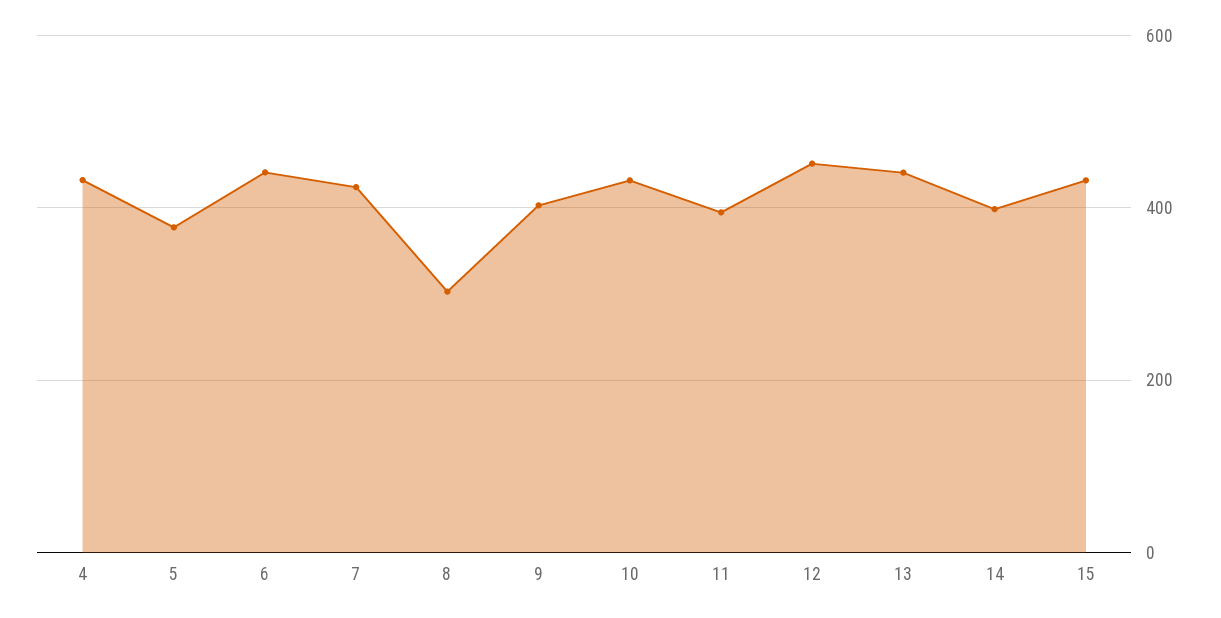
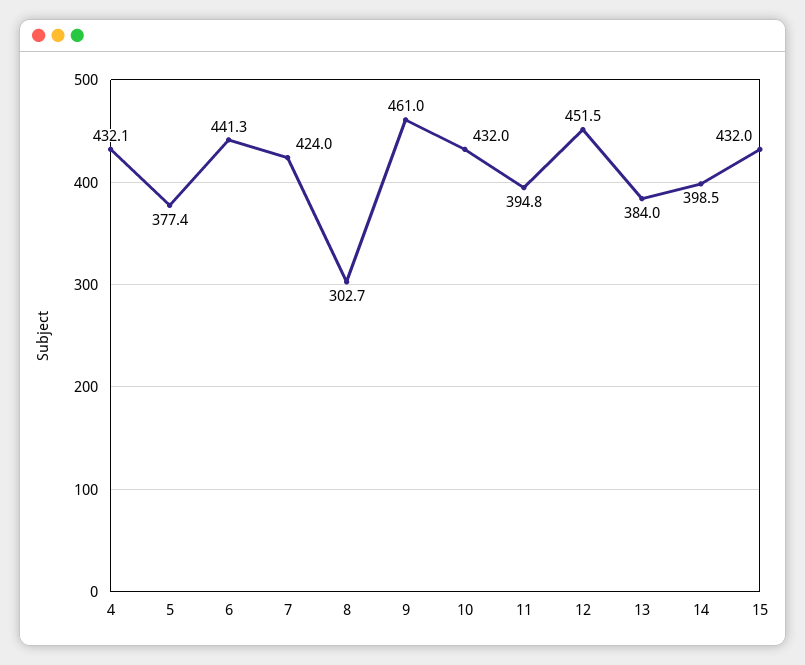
9: 400 -> 461
13: 440 -> 384

